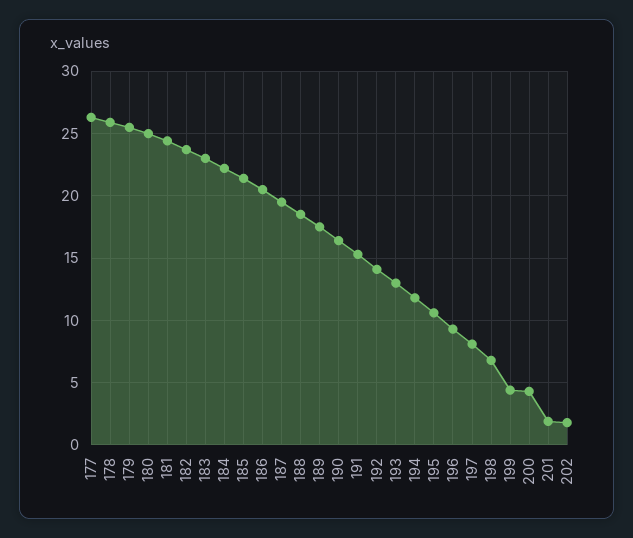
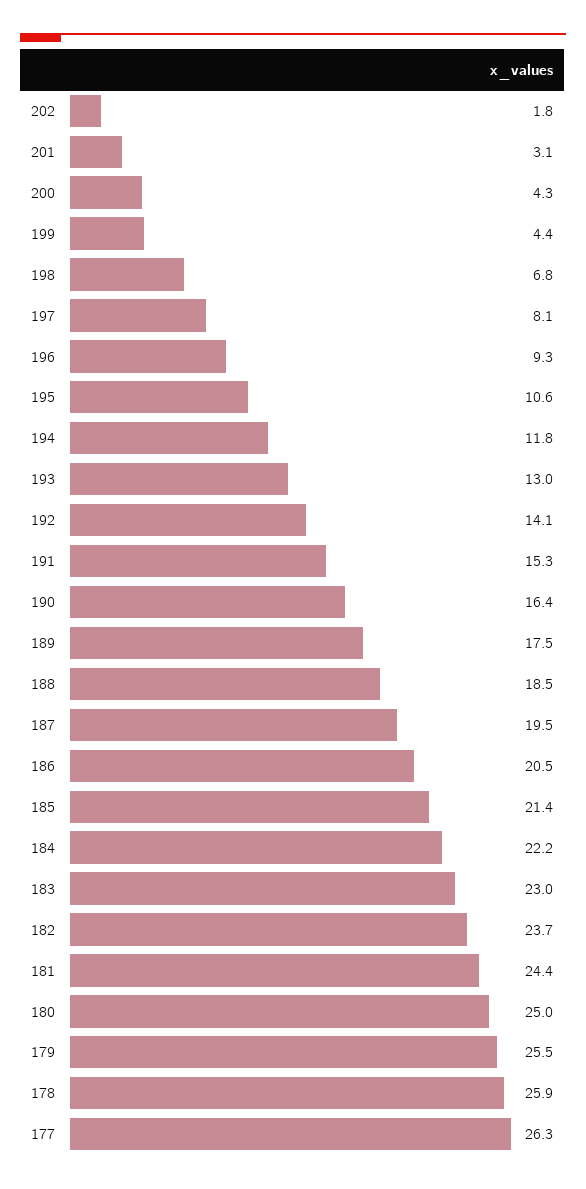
201: 2 -> 3.1

